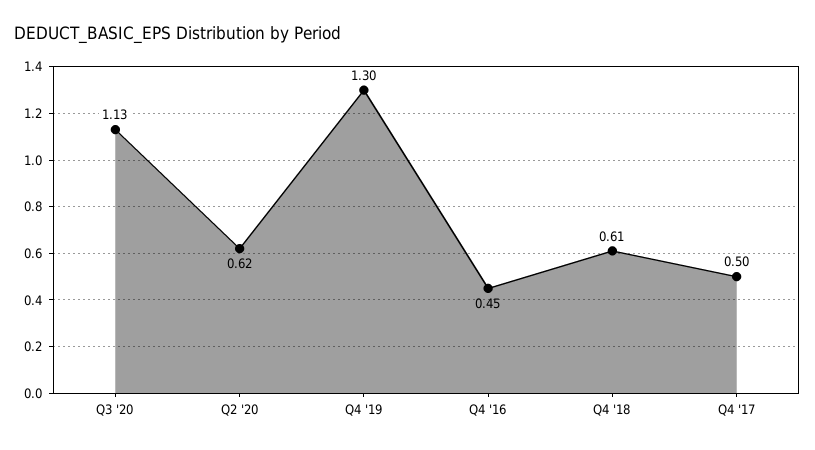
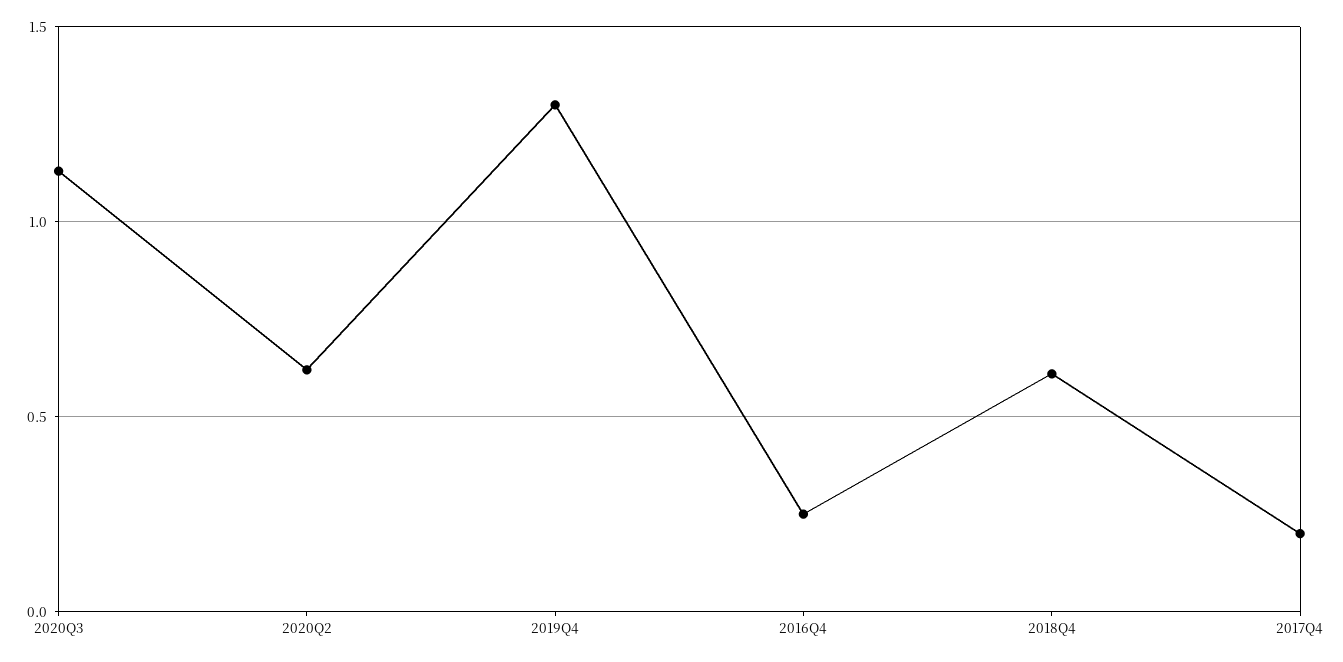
Q4 '16: 0.45 -> 0.25
Q4 '17: 0.5 -> 0.2

